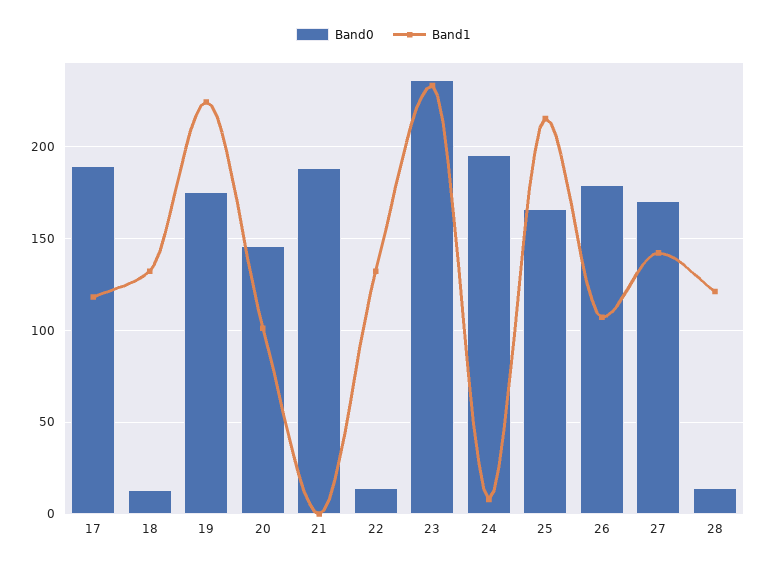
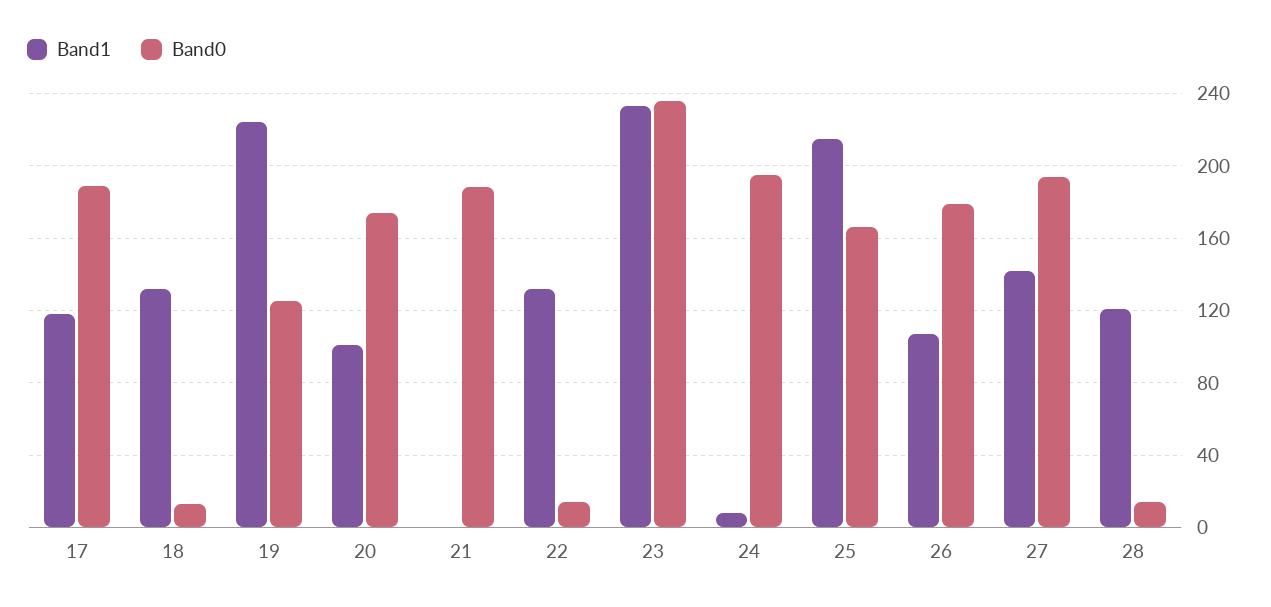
Band0, 19: 175 -> 125
Band0, 20: 145 -> 175
Band0, 27: 170 -> 195

